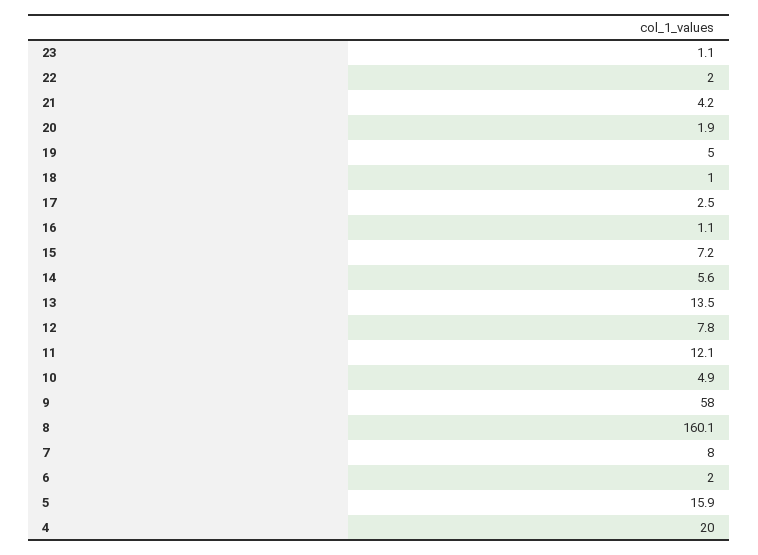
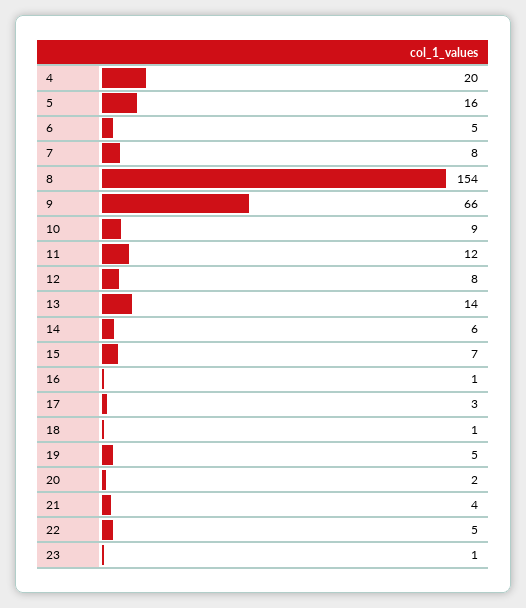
22: 2 -> 5
10: 4.9 -> 9
9: 58 -> 66
8: 160.1 -> 154
6: 2 -> 5

